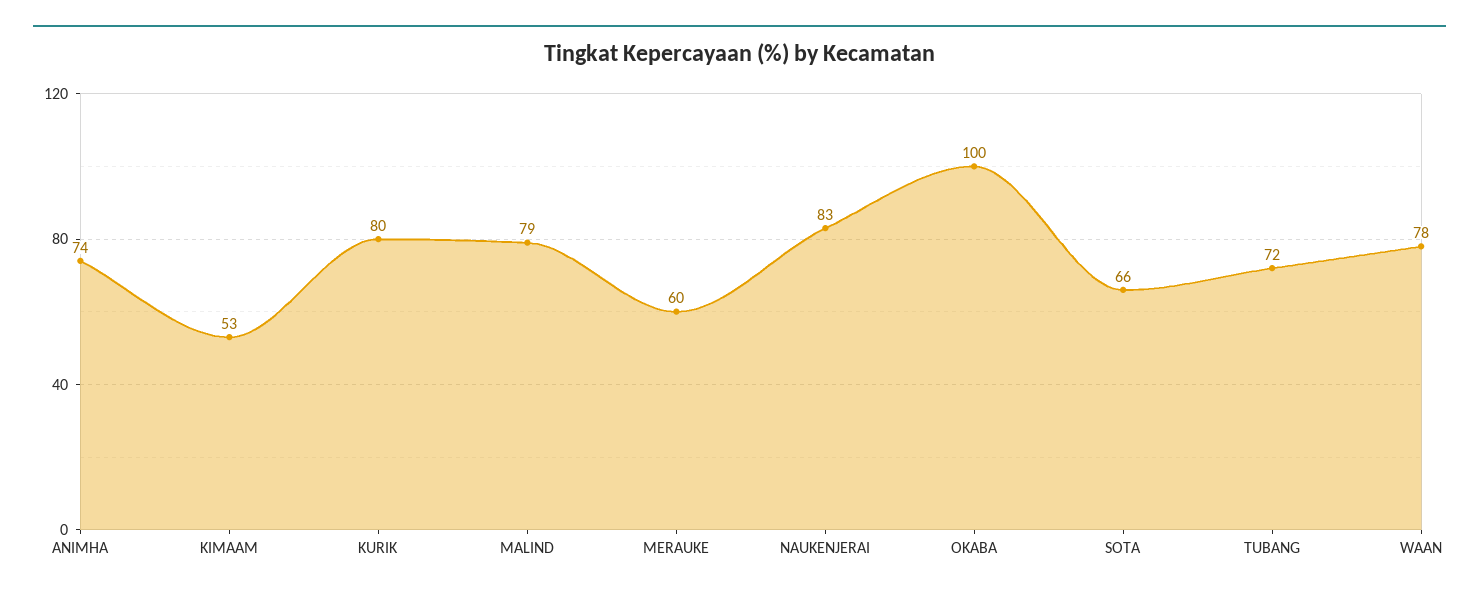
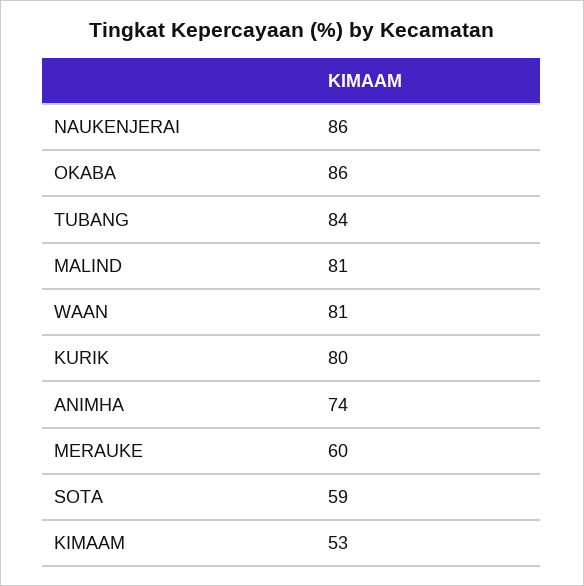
MALIND: 79 -> 81
NAUKENJERAI: 83 -> 86
OKABA: 100 -> 86
SOTA: 66 -> 59
TUBANG: 72 -> 84
WAAN: 78 -> 81

